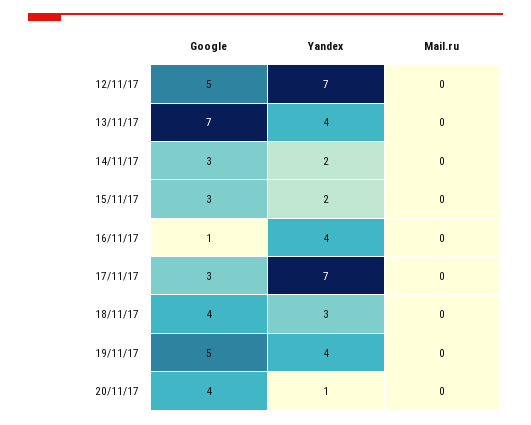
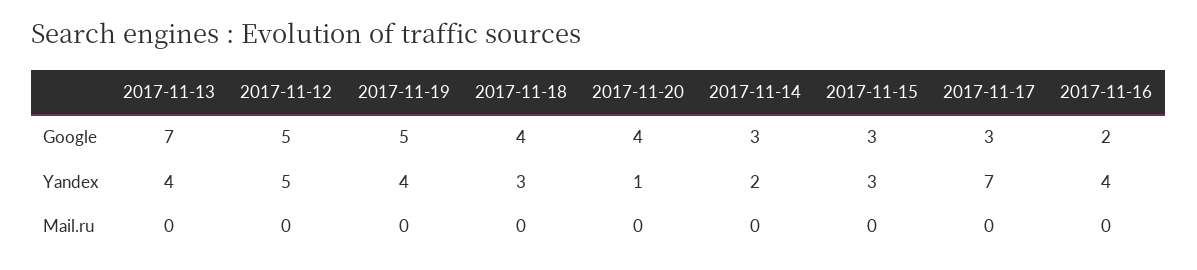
Yandex, 12/11/17: 7 -> 5
Yandex, 15/11/17: 2 -> 3
Google, 16/11/17: 1 -> 2

